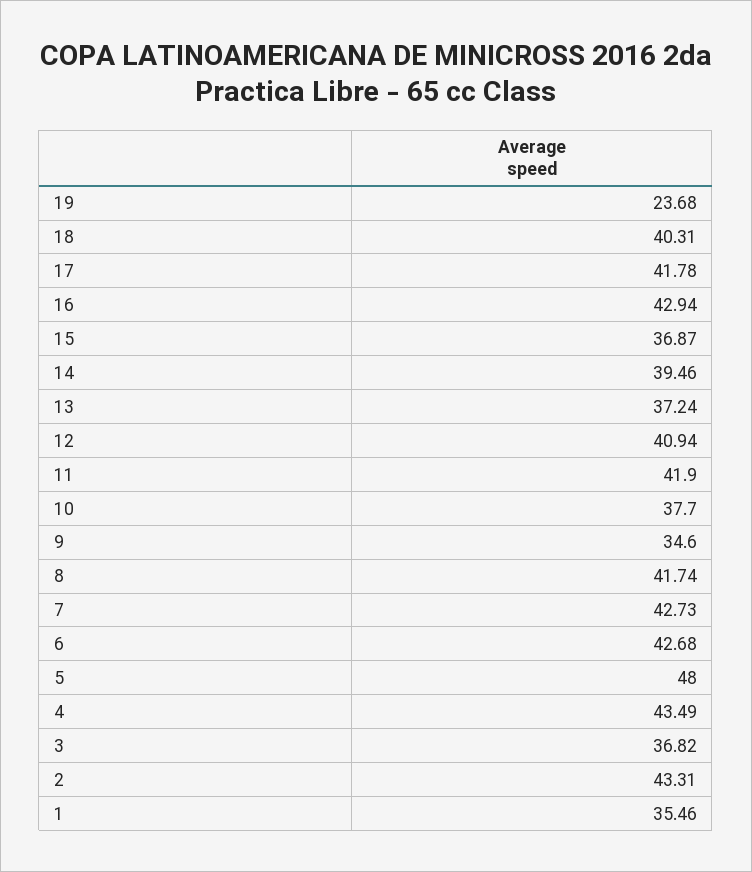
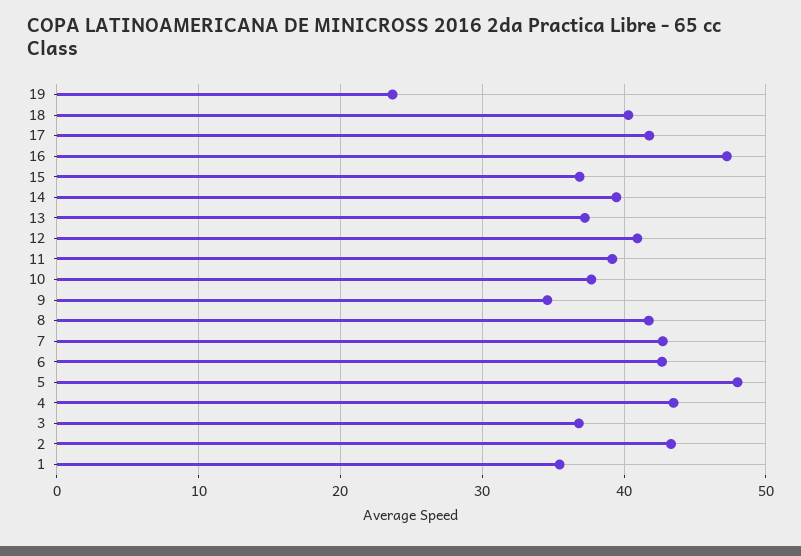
16: 42.94 -> 47
11: 41.9 -> 39

